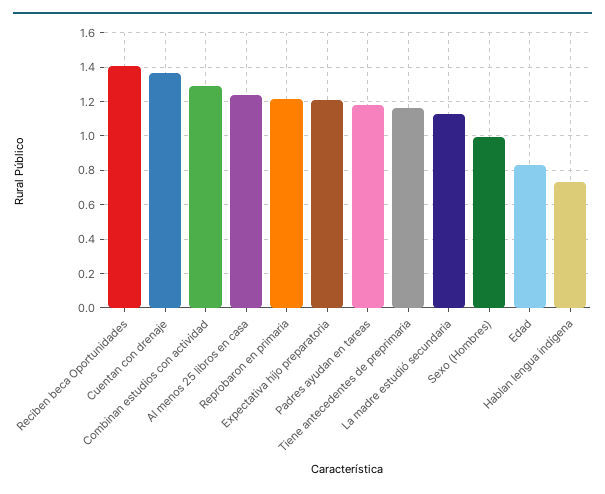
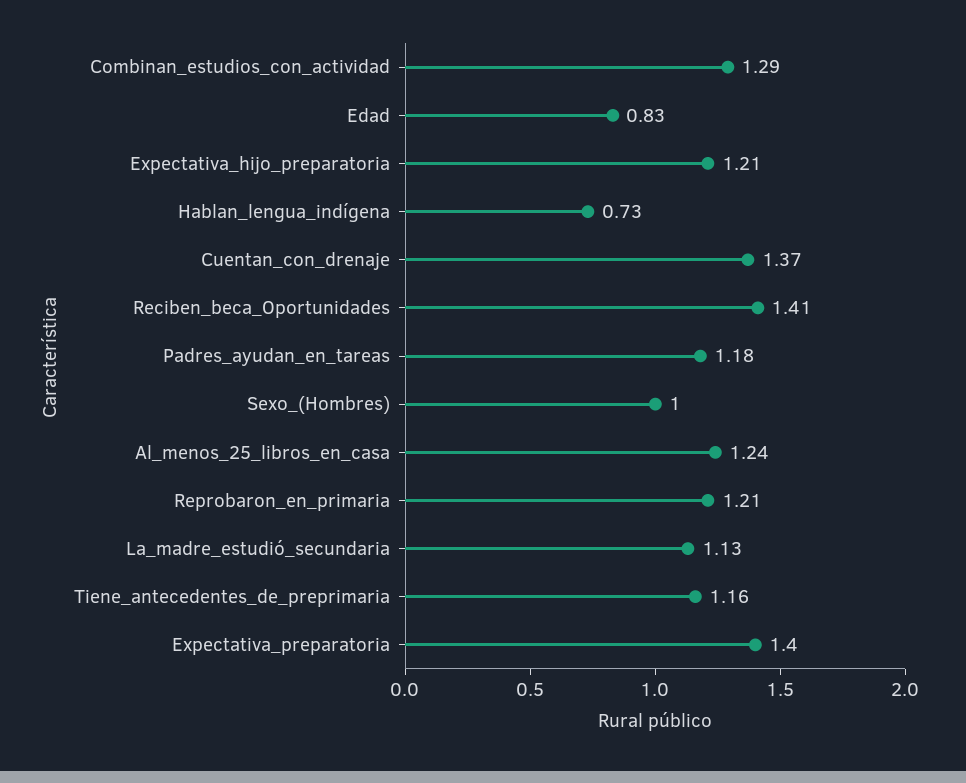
Expectativa_preparatoria: none -> 1.4

